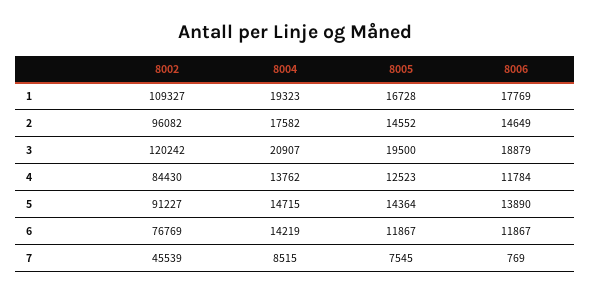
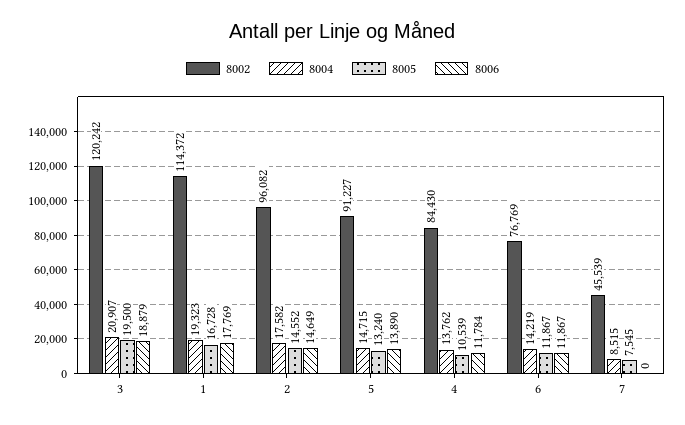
8002, 1: 109327 -> 114372
8005, 4: 12523 -> 10539
8005, 5: 14364 -> 13240
8006, 7: 769 -> 0

